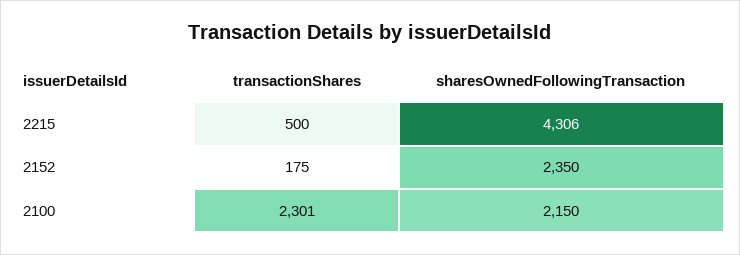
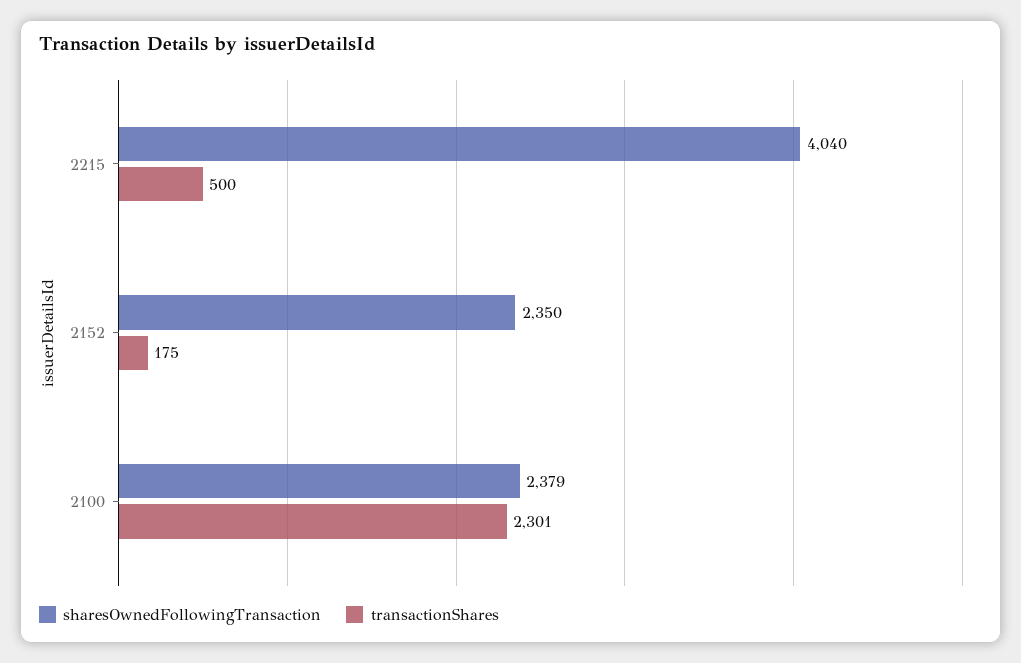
sharesOwnedFollowingTransaction, 2215: 4306 -> 4040
sharesOwnedFollowingTransaction, 2100: 2150 -> 2379

